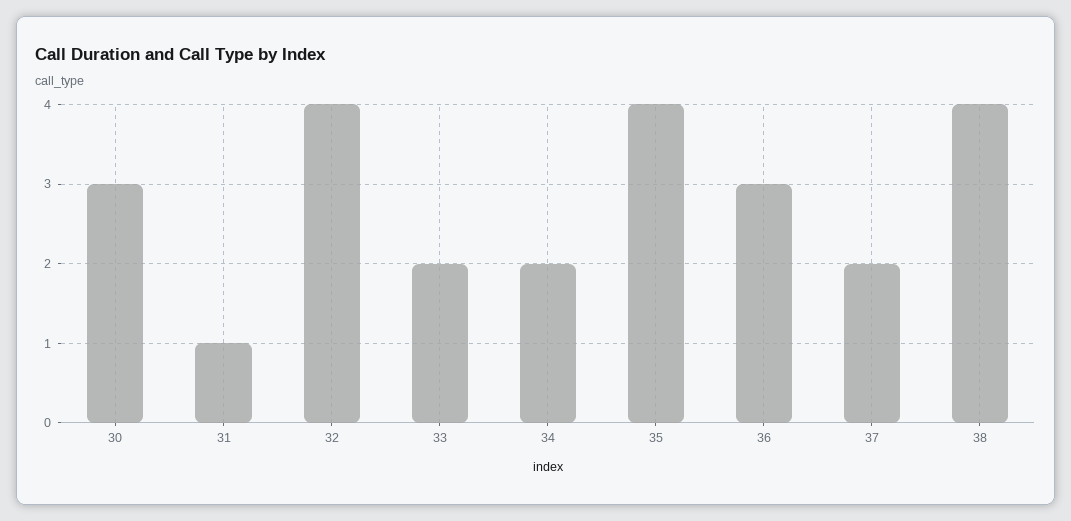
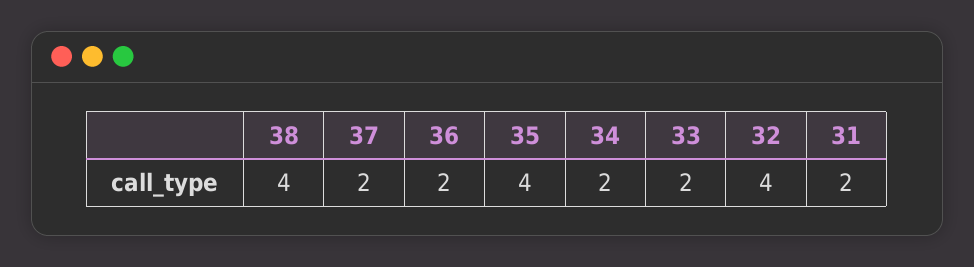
30: 3 -> none
31: 1 -> 2
36: 3 -> 2

